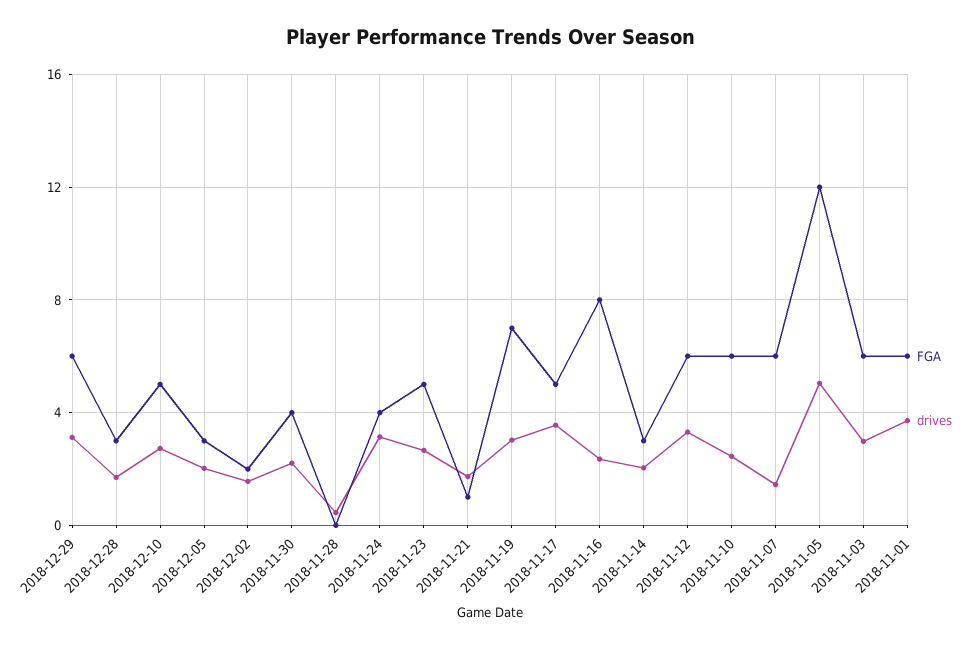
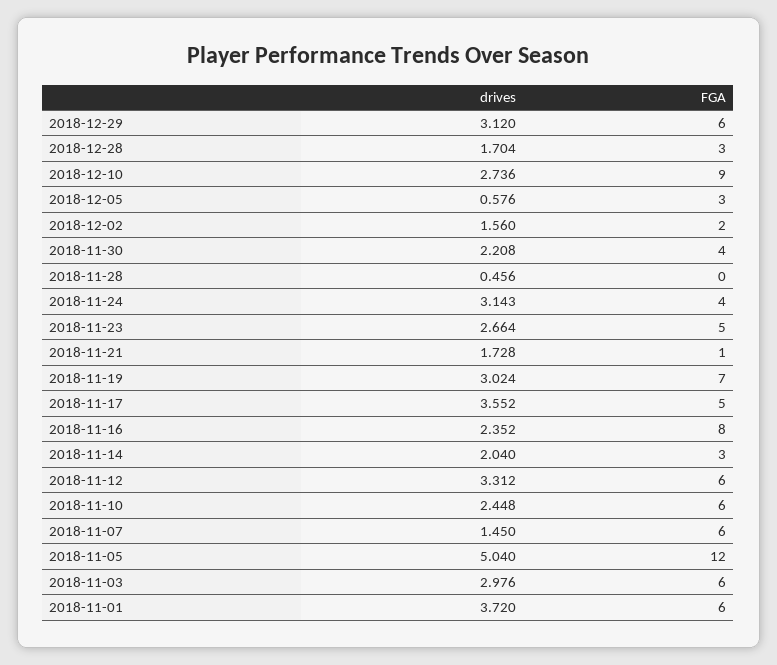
FGA, 2018-12-10: 5 -> 9
drives, 2018-12-05: 2 -> 0.576

